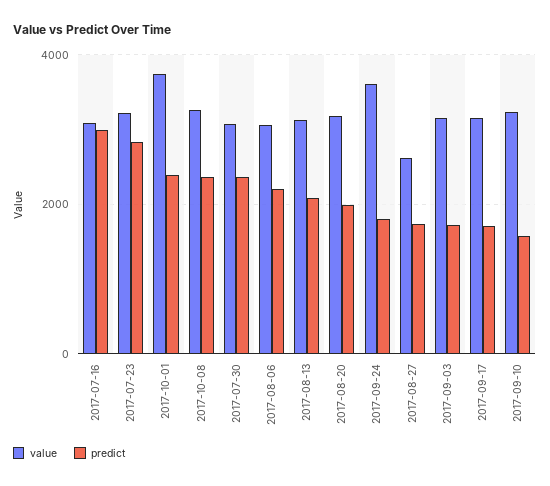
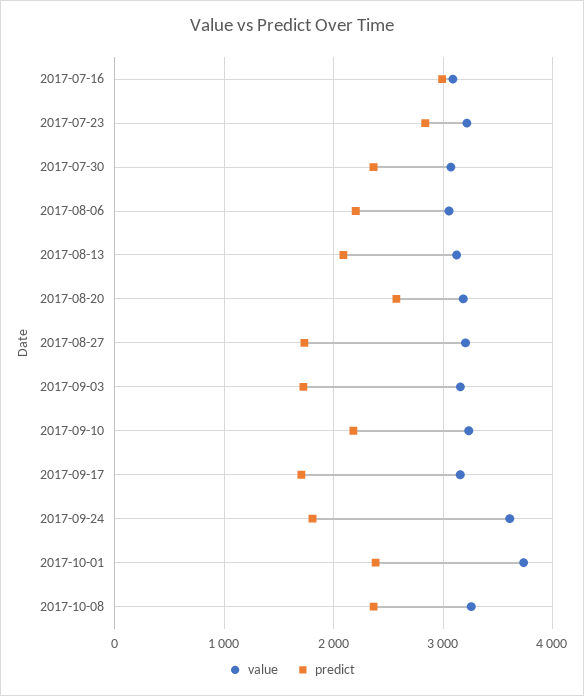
predict, 2017-08-20: 2000 -> 2600
value, 2017-08-27: 2600 -> 3200
predict, 2017-09-10: 1600 -> 2200

